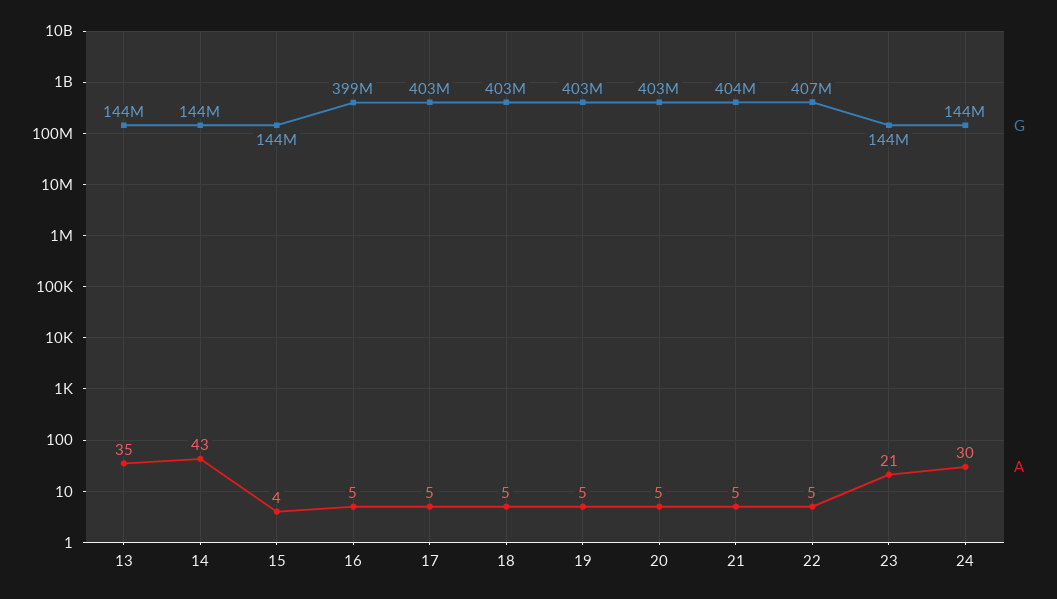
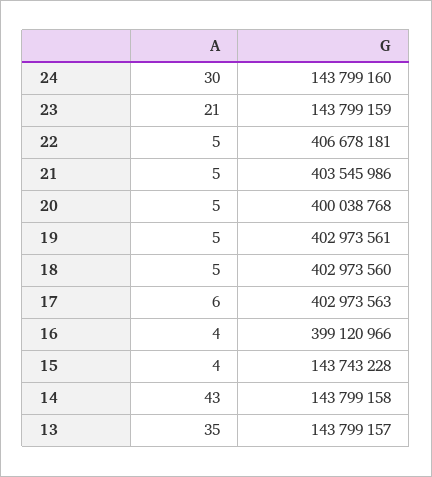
A, 16: 5 -> 4
A, 17: 5 -> 6
G, 20: 403000000 -> 400038768

